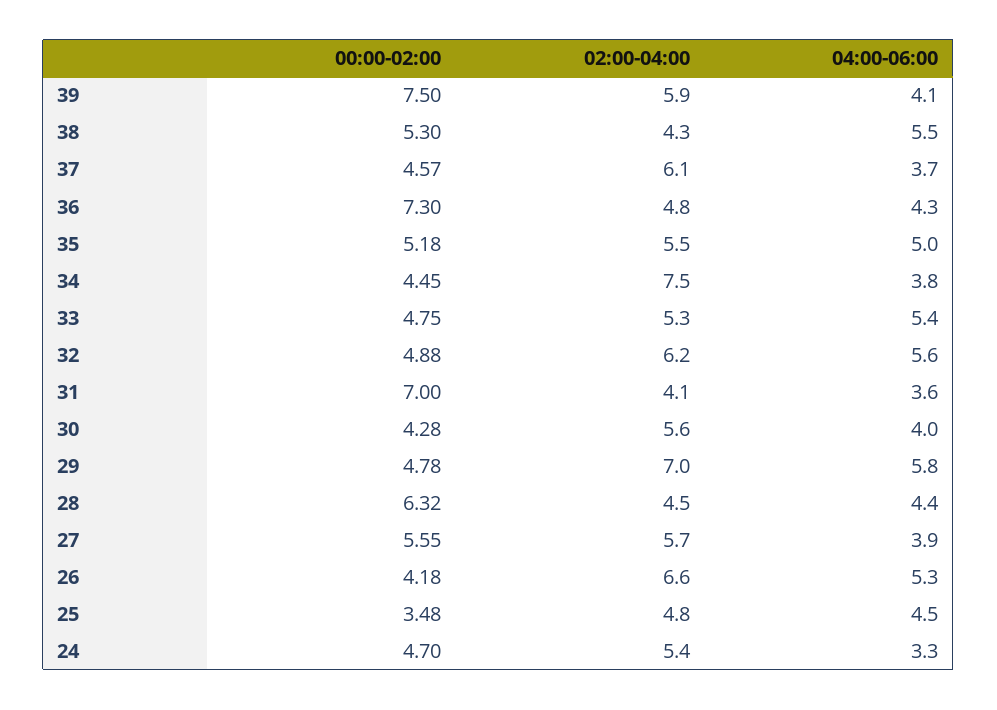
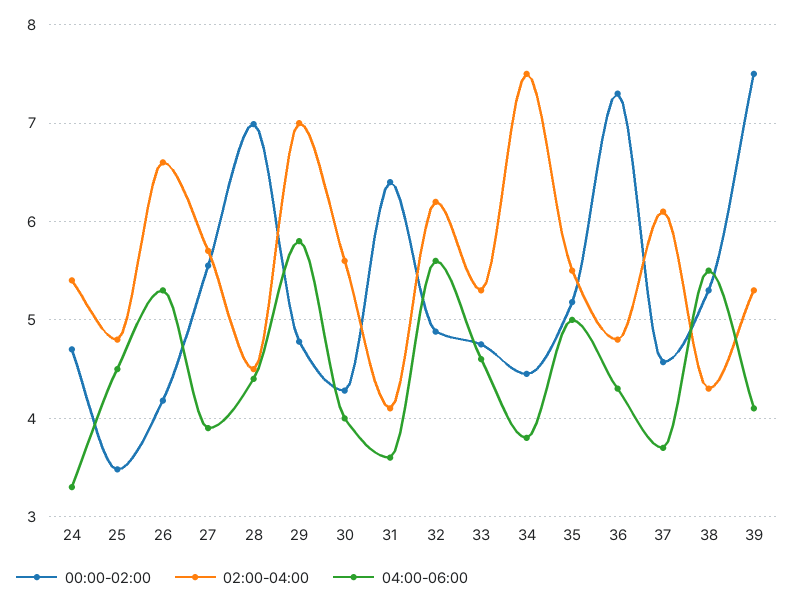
02:00-04:00, 39: 5.9 -> 5.3
04:00-06:00, 33: 5.4 -> 4.6
00:00-02:00, 31: 7 -> 6.4
00:00-02:00, 28: 6.32 -> 7

